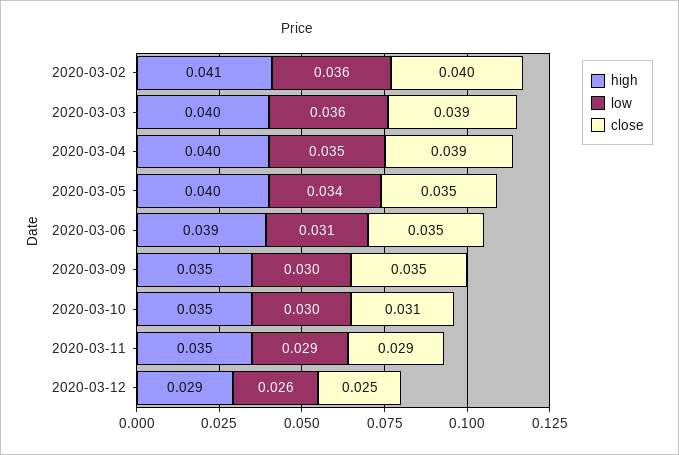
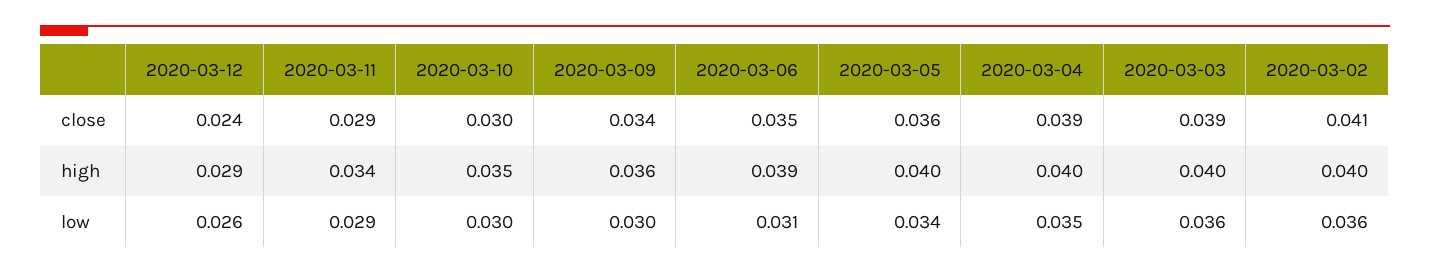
high, 2020-03-02: 0.041 -> 0.04
close, 2020-03-02: 0.04 -> 0.041
close, 2020-03-05: 0.035 -> 0.036
high, 2020-03-09: 0.035 -> 0.036
close, 2020-03-09: 0.035 -> 0.034
close, 2020-03-10: 0.031 -> 0.03
high, 2020-03-11: 0.035 -> 0.034
close, 2020-03-12: 0.025 -> 0.024

